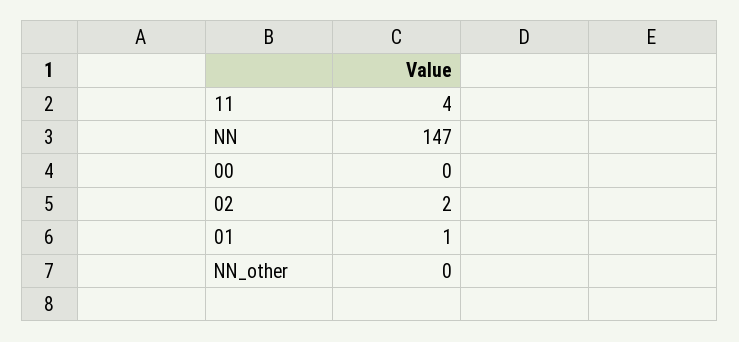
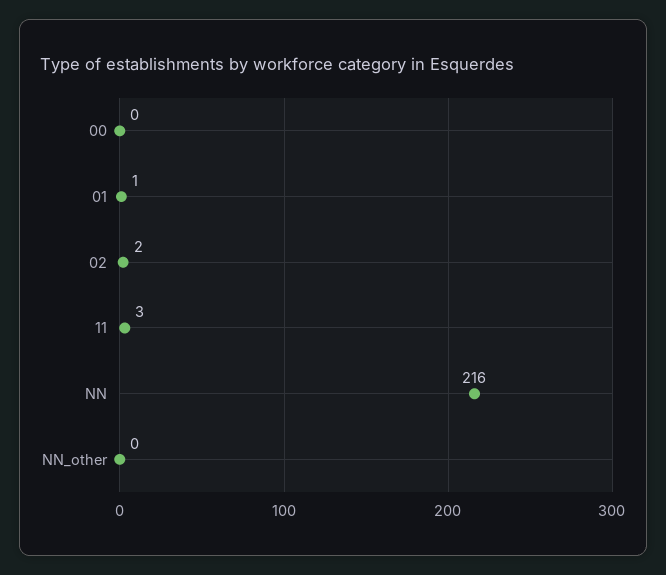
11: 4 -> 3
NN: 147 -> 216

